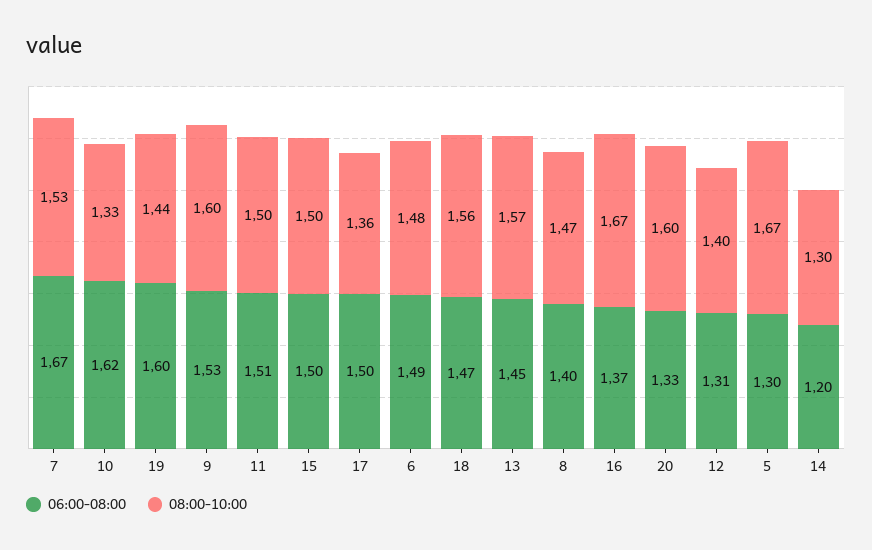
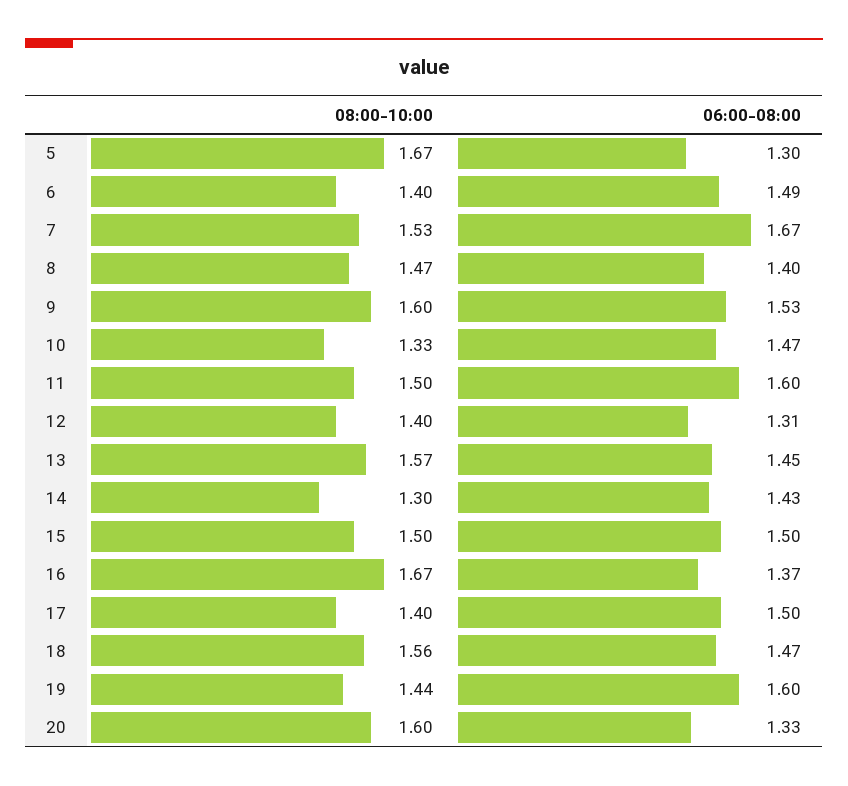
06:00-08:00, 10: 1.62 -> 1.47
06:00-08:00, 11: 1.51 -> 1.6
08:00-10:00, 17: 1.36 -> 1.4
08:00-10:00, 6: 1.48 -> 1.4
06:00-08:00, 14: 1.2 -> 1.43

